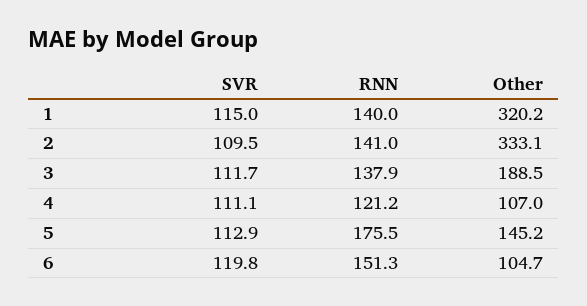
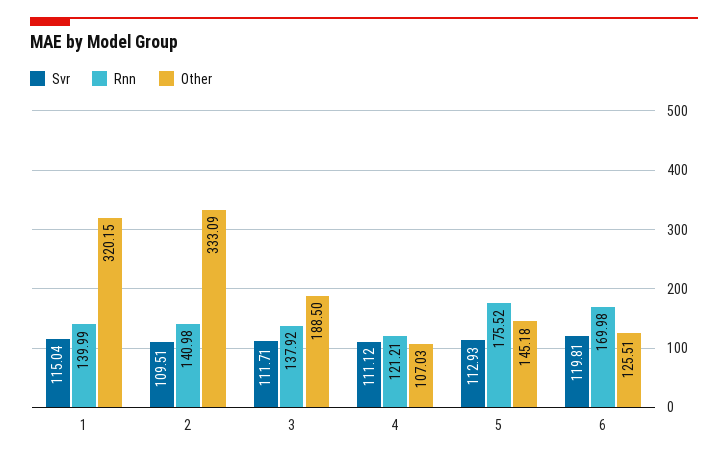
RNN, 6: 151.3 -> 169.98
Other, 6: 104.7 -> 125.51

